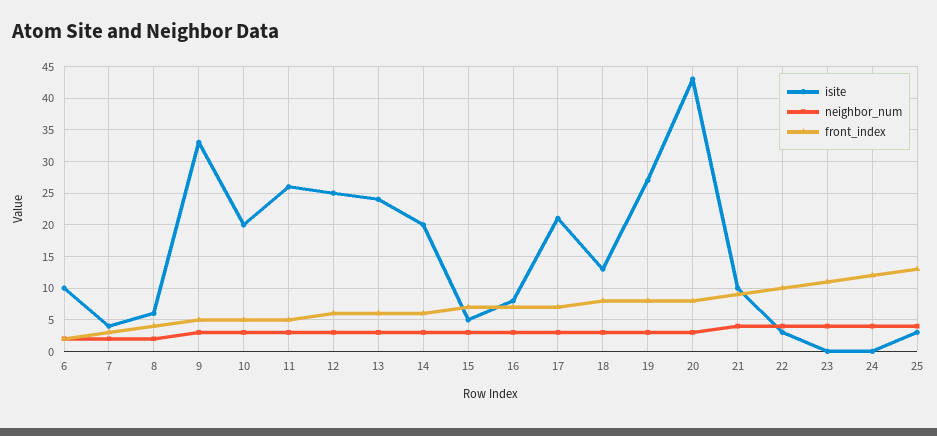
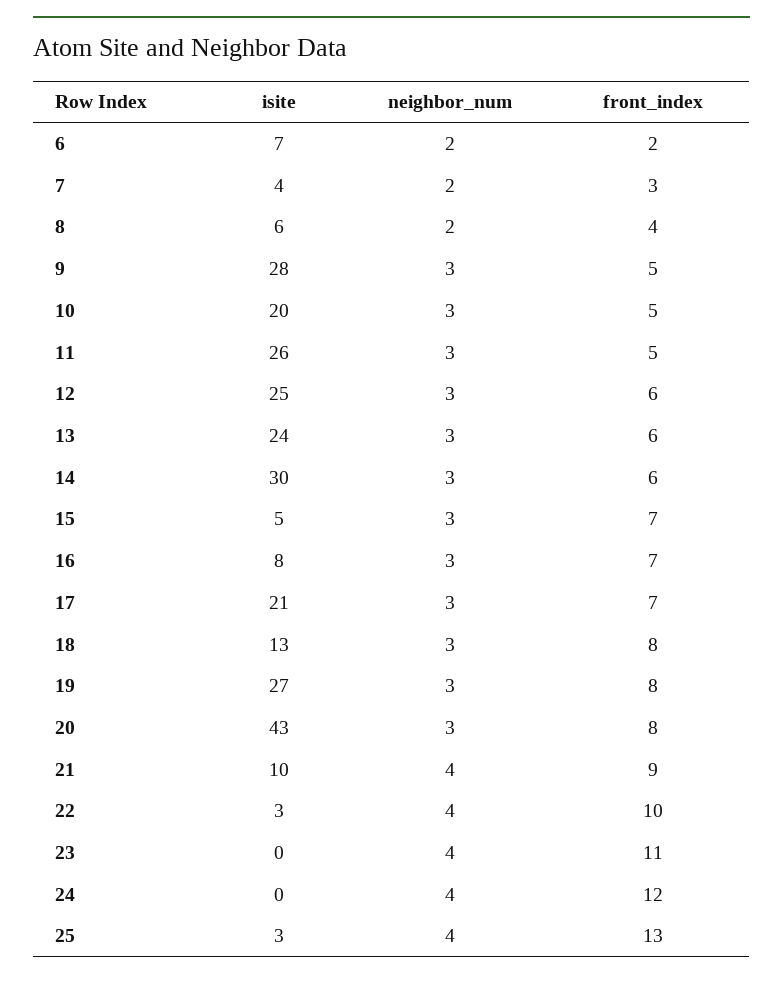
isite, 6: 10 -> 7
isite, 9: 33 -> 28
isite, 14: 20 -> 30

